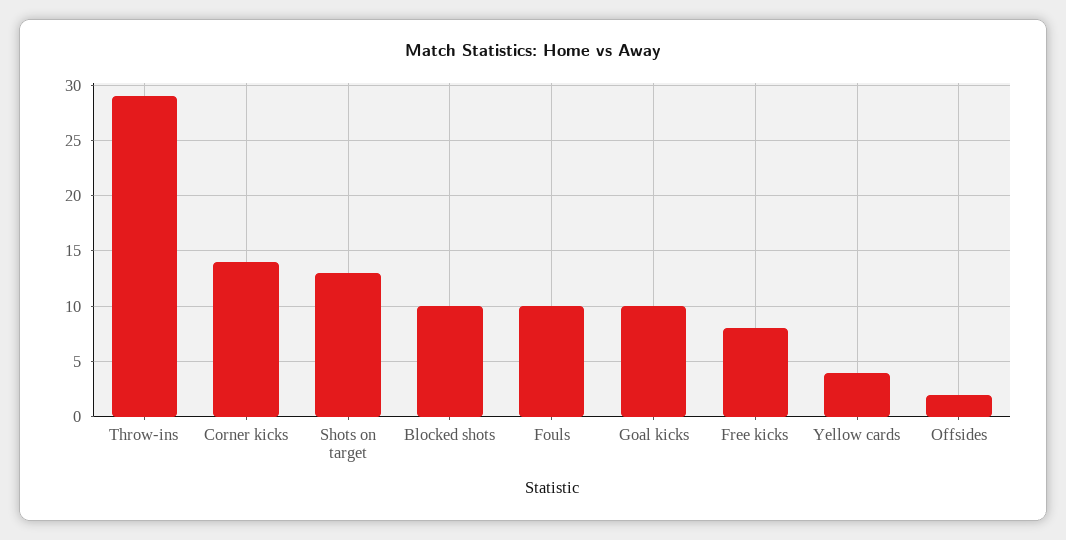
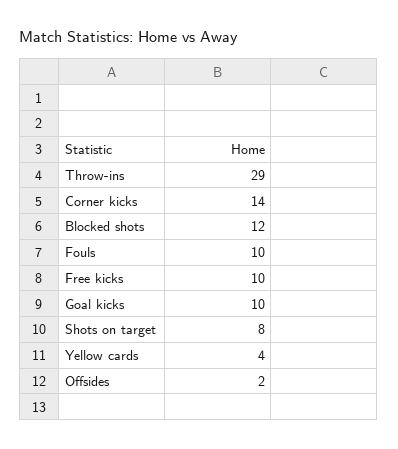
Shots on target: 13 -> 8
Blocked shots: 10 -> 12
Free kicks: 8 -> 10

